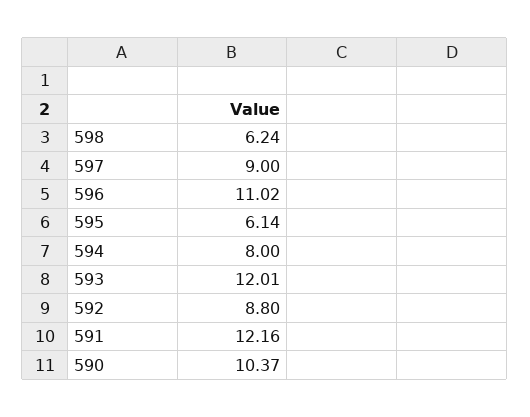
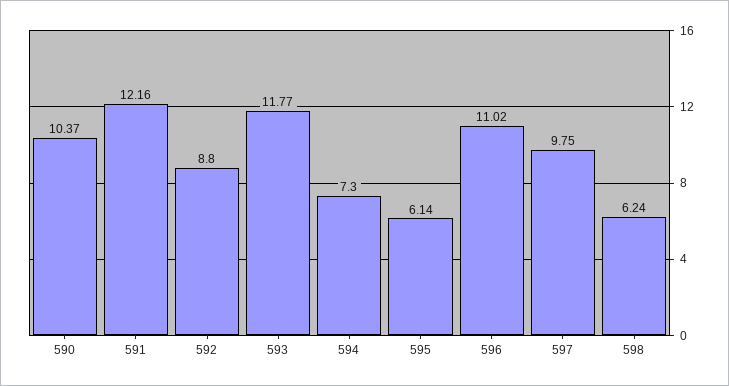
597: 9 -> 9.75
594: 8 -> 7.3
593: 12.01 -> 11.77

